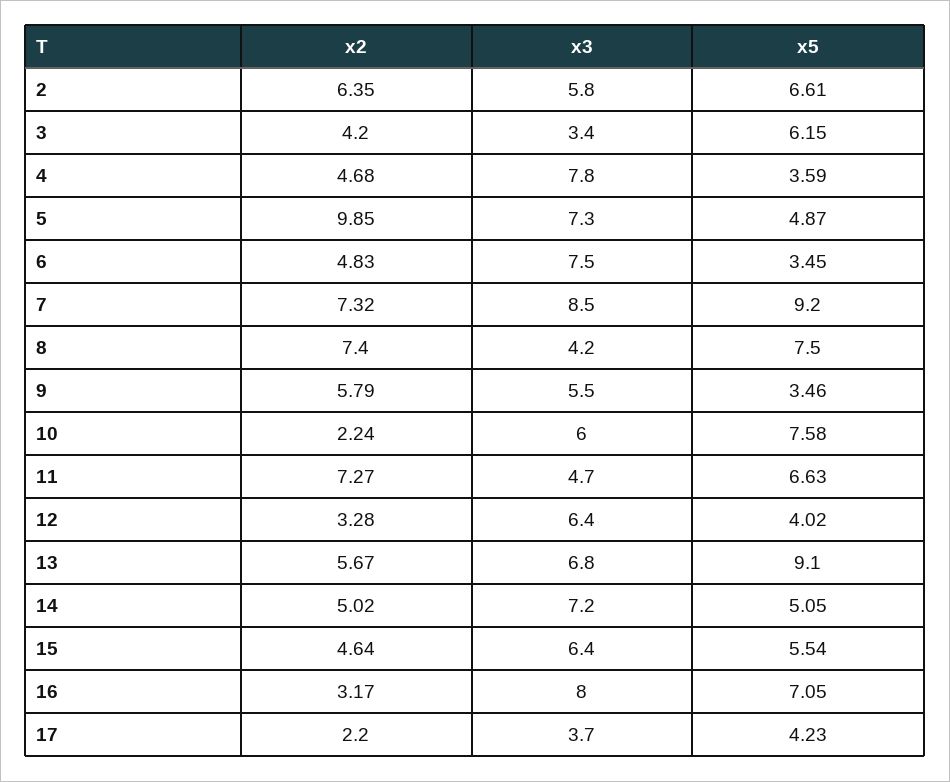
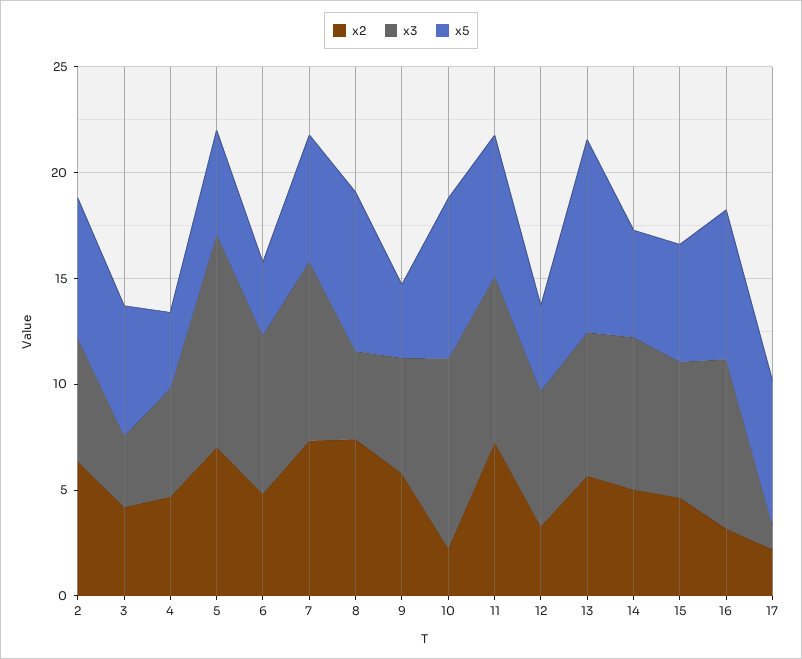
x3, 4: 7.8 -> 5
x2, 5: 9.85 -> 7
x3, 5: 7.3 -> 10
x5, 7: 9.2 -> 6
x3, 10: 6 -> 9
x3, 11: 4.7 -> 8
x3, 17: 3.7 -> 1
x5, 17: 4.23 -> 7

